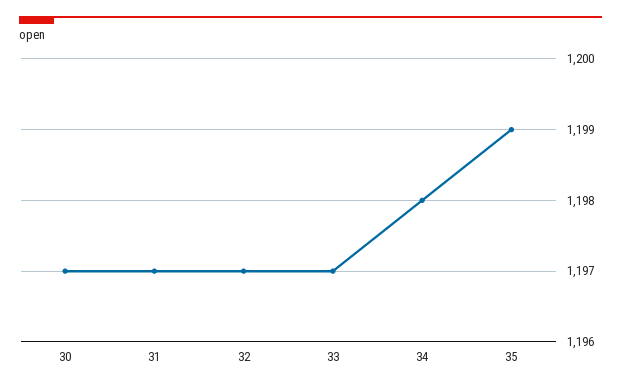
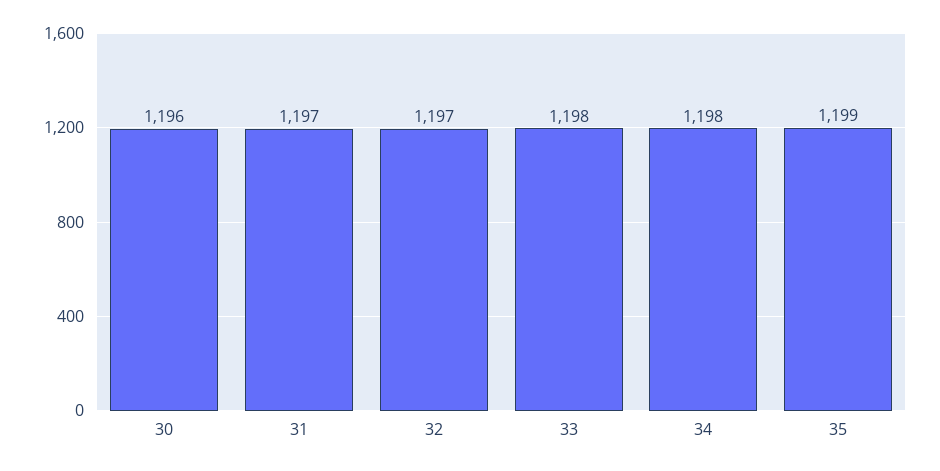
30: 1197 -> 1196
33: 1197 -> 1198

